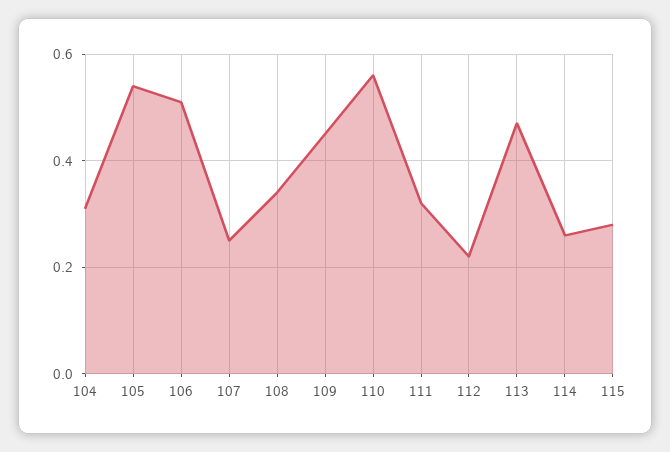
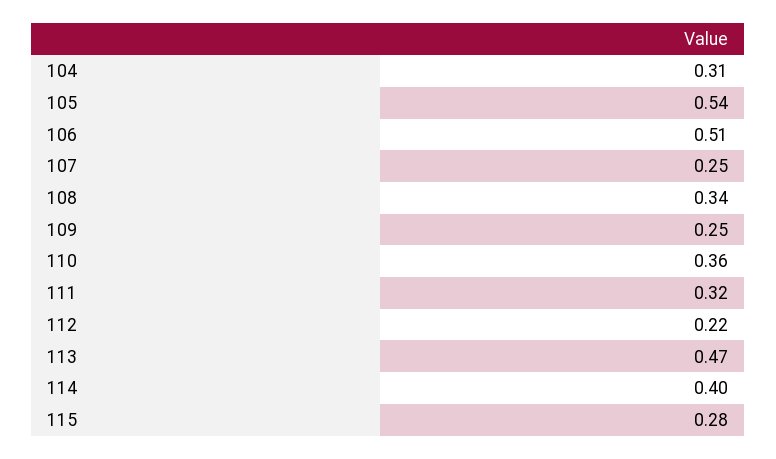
109: 0.45 -> 0.25
110: 0.55 -> 0.36
114: 0.25 -> 0.4

